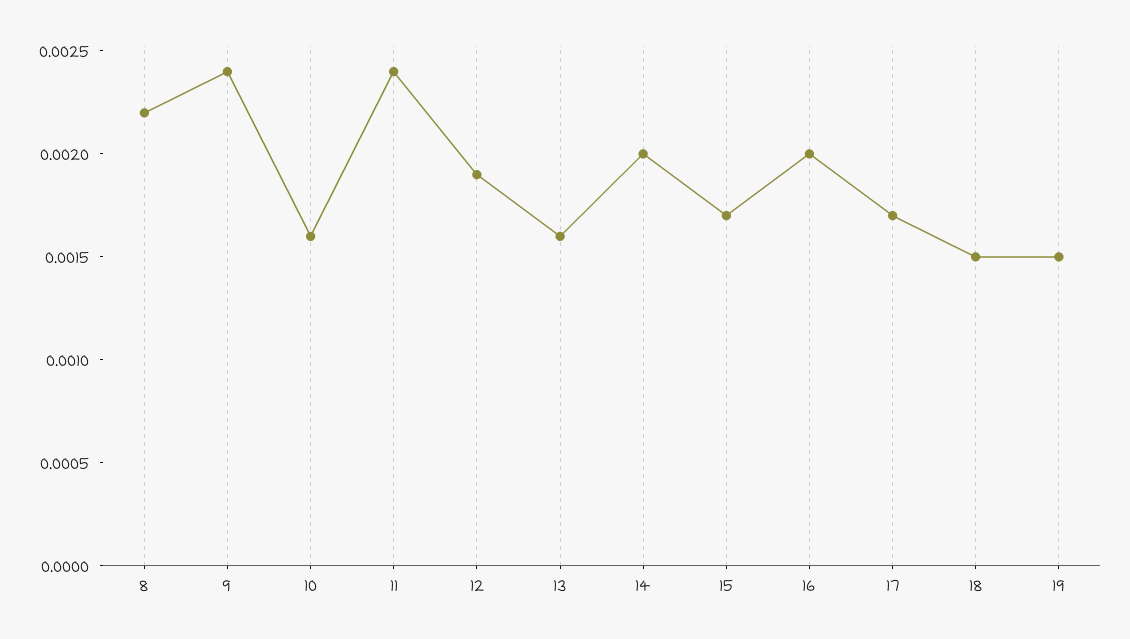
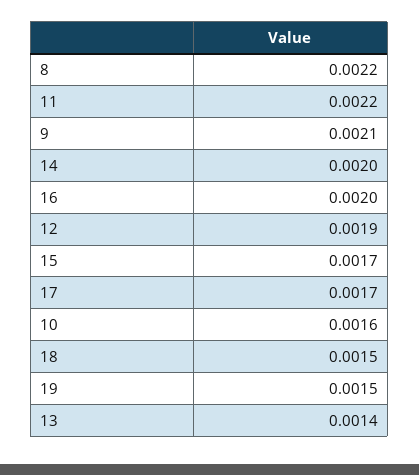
9: 0.0024 -> 0.0021
11: 0.0024 -> 0.0022
13: 0.0016 -> 0.0014

